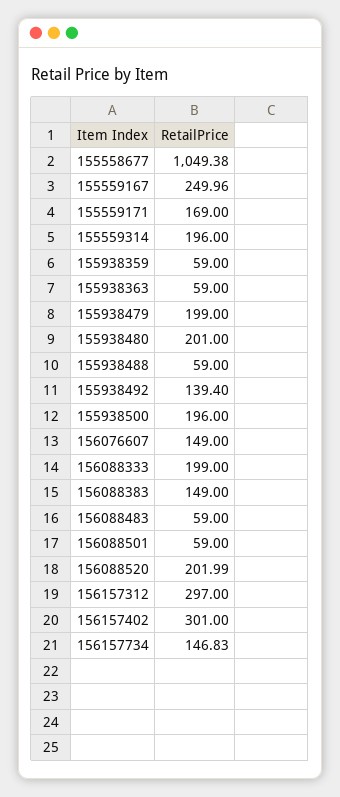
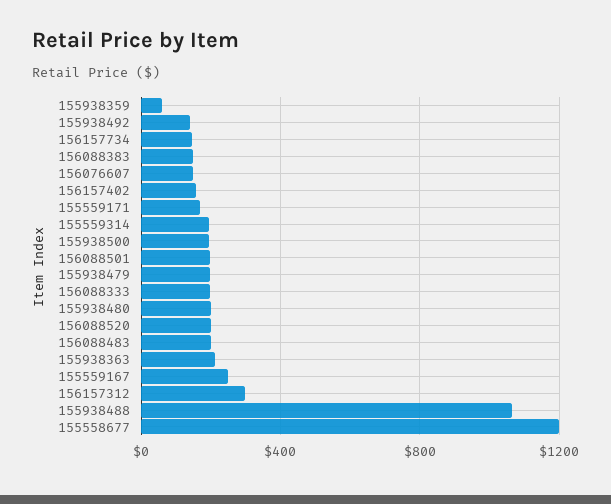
155558677: 1049.38 -> 1200
155938363: 59 -> 200
155938488: 59 -> 1050
156088483: 59 -> 200
156088501: 59 -> 200
156157402: 301 -> 150

